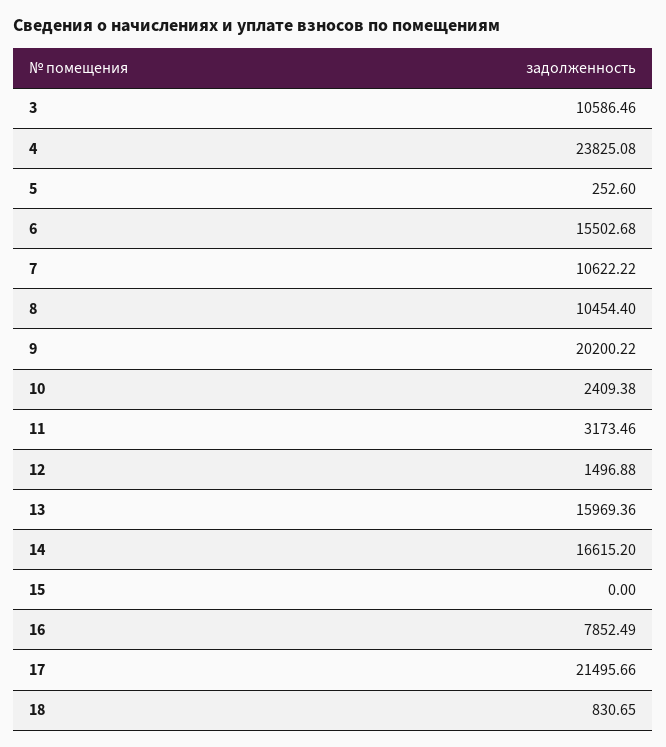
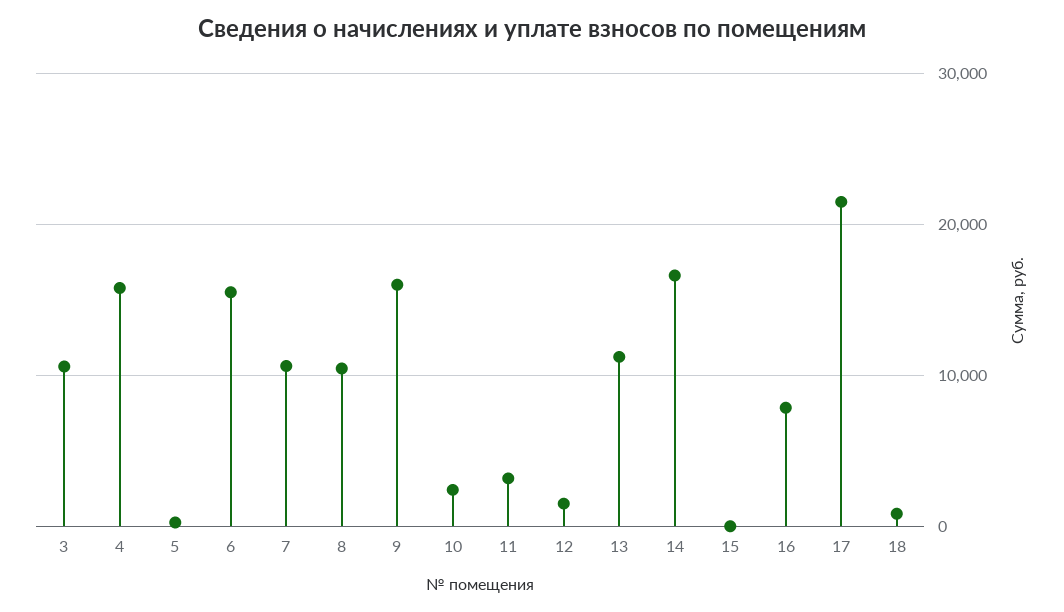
4: 23825.08 -> 16000
9: 20200.22 -> 16000
13: 15969.36 -> 11000

